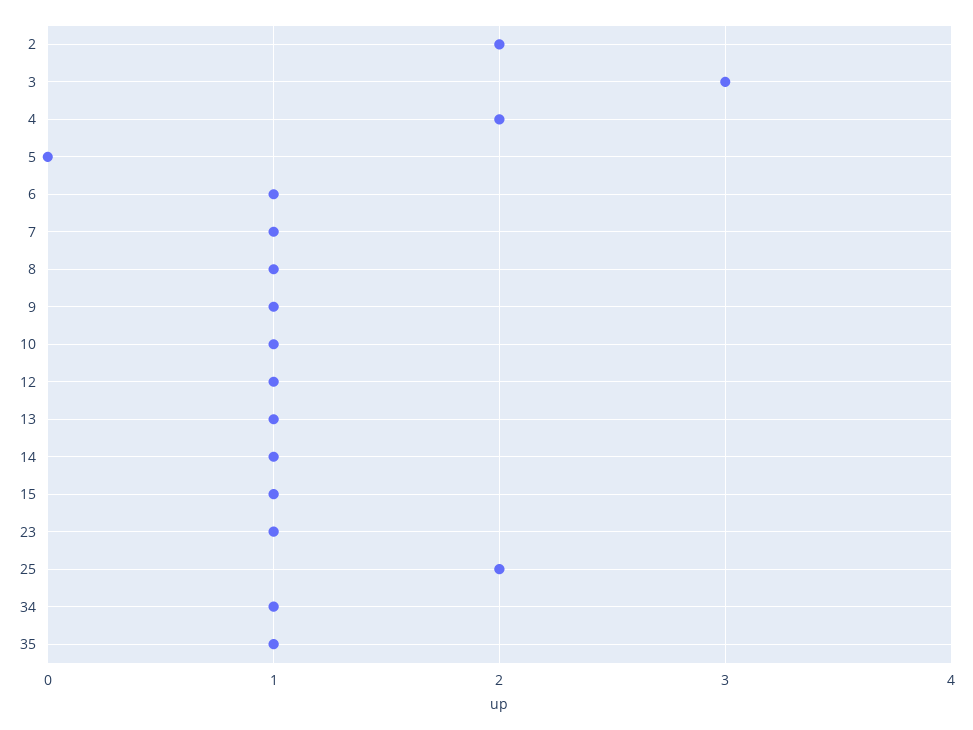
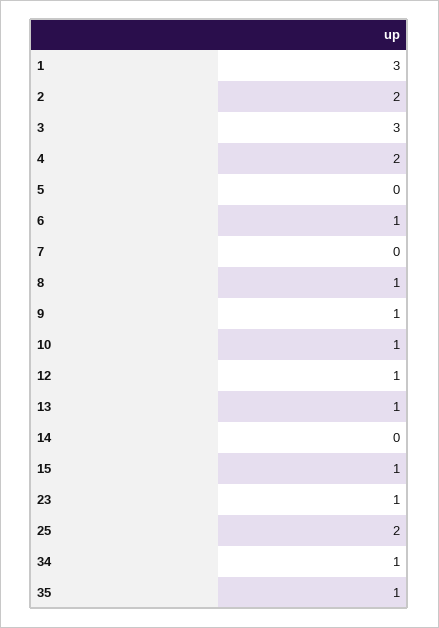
7: 1 -> 0
14: 1 -> 0
1: none -> 3

